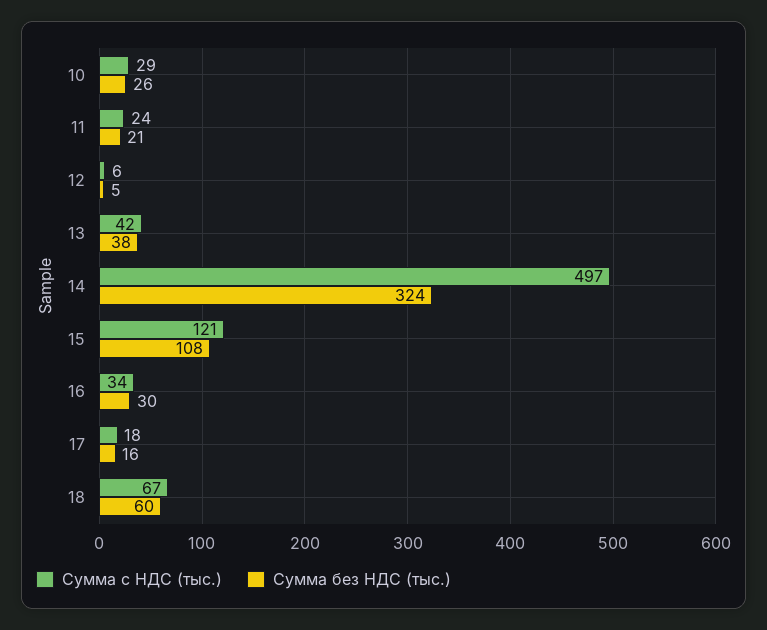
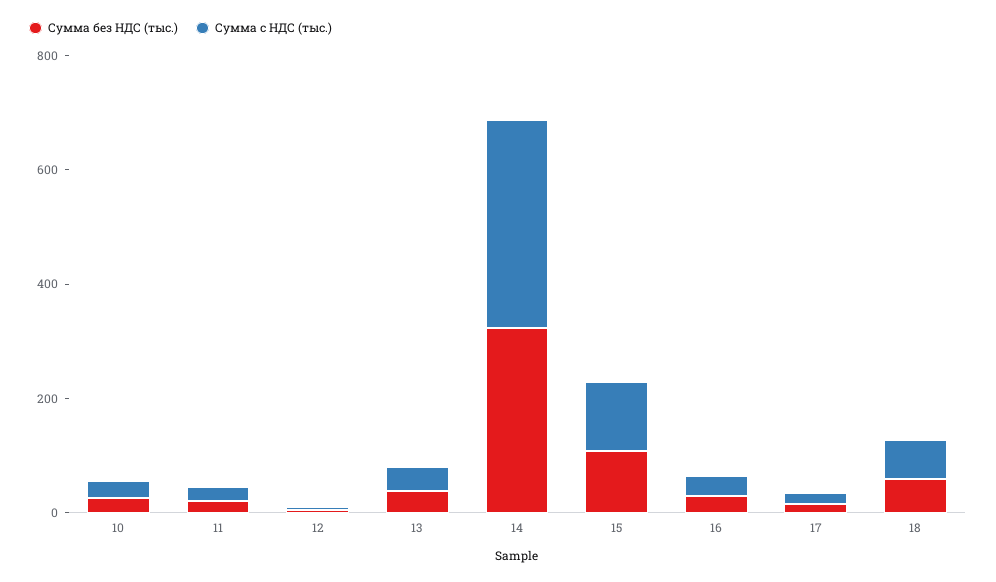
Сумма с НДС (тыс.), 14: 497 -> 350

